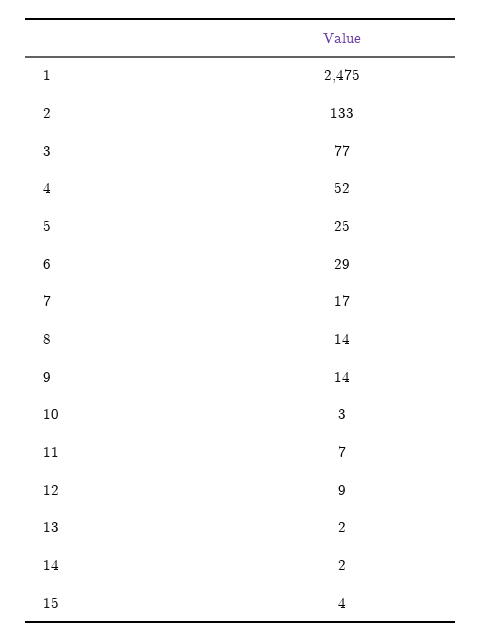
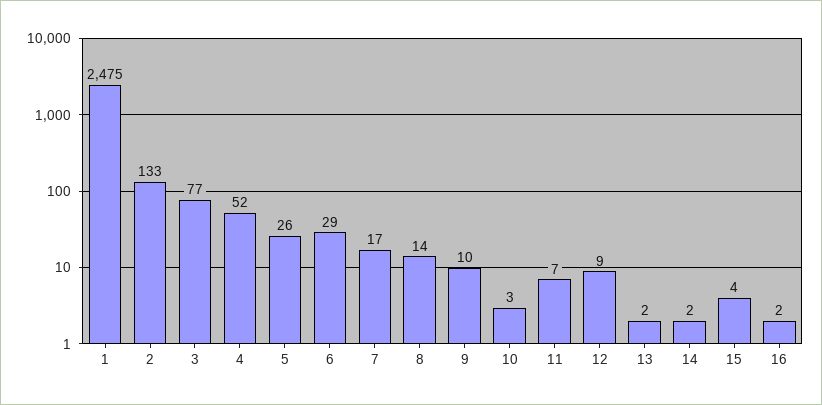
5: 25 -> 26
9: 14 -> 10
16: none -> 2

